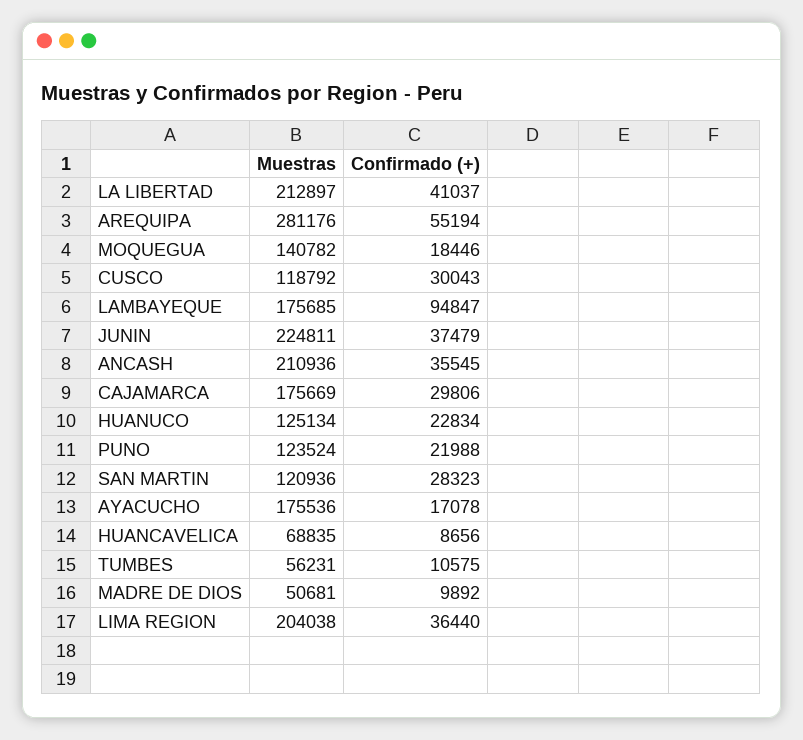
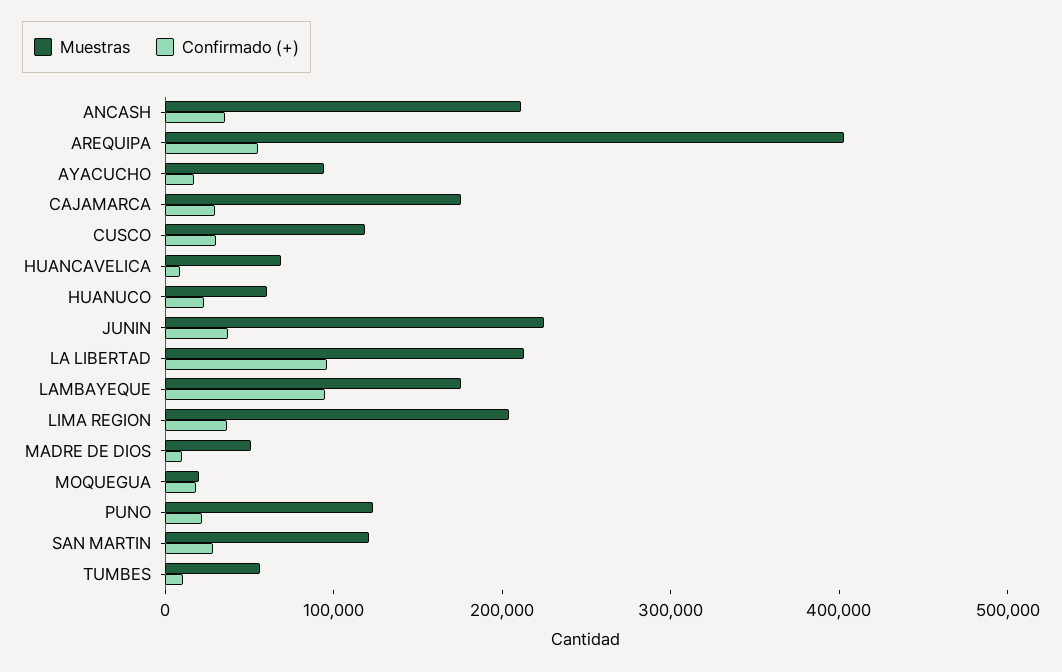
Confirmado (+), LA LIBERTAD: 41037 -> 100000
Muestras, AREQUIPA: 281176 -> 400000
Muestras, MOQUEGUA: 140782 -> 20000
Muestras, HUANUCO: 125134 -> 60000
Muestras, AYACUCHO: 175536 -> 100000

